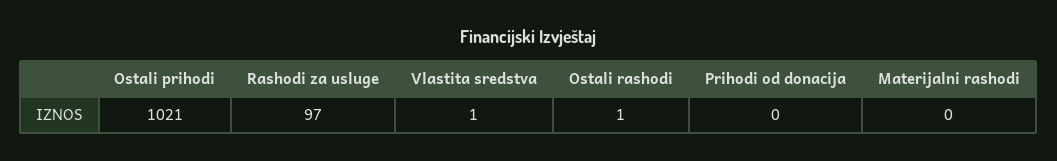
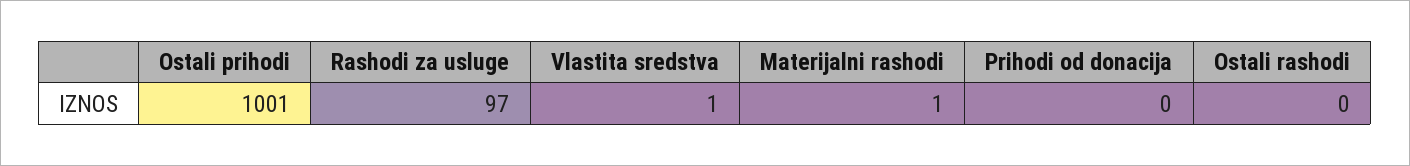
Ostali prihodi: 1021 -> 1001
Ostali rashodi: 1 -> 0
Materijalni rashodi: 0 -> 1

